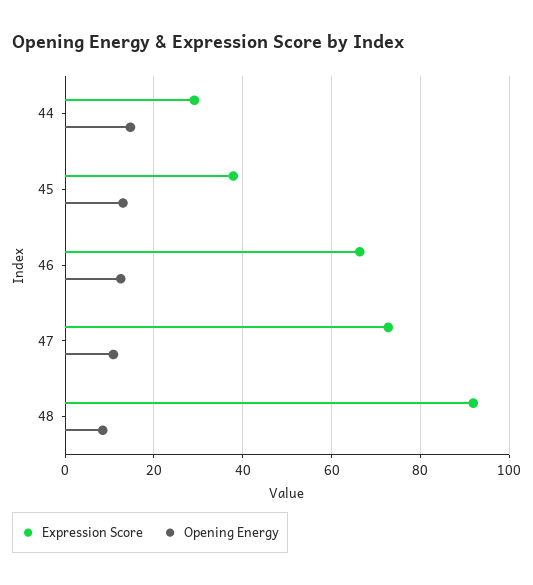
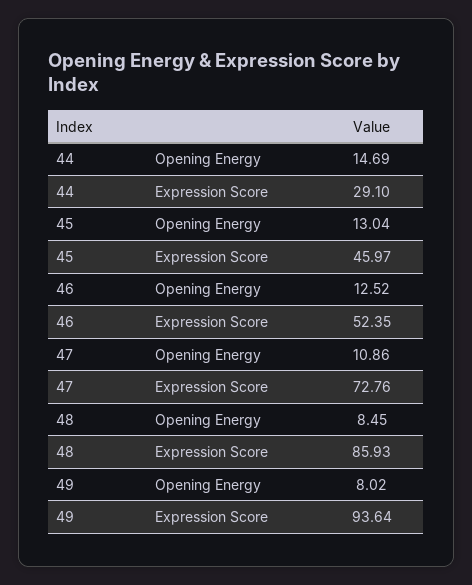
Expression Score, 45: 38 -> 45.97
Expression Score, 46: 66 -> 52.35
Expression Score, 48: 92 -> 85.93
Opening Energy, 49: none -> 8.02
Expression Score, 49: none -> 93.64

